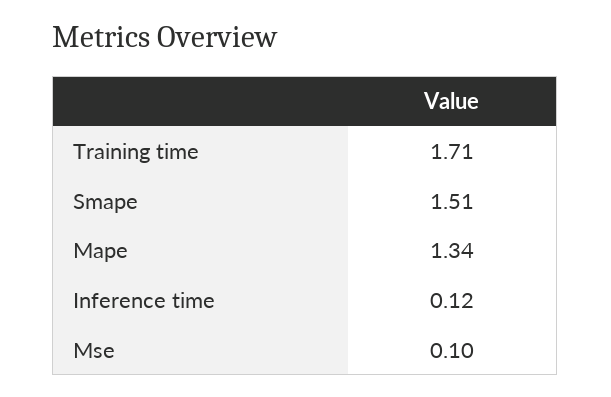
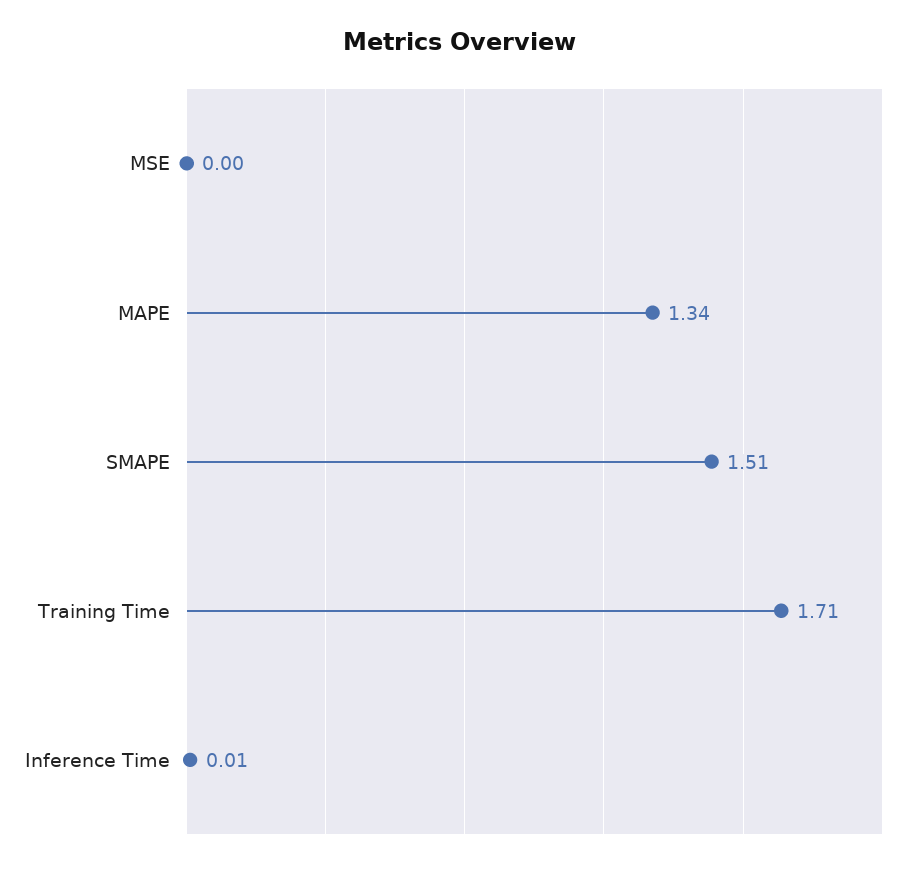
Inference time: 0.12 -> 0.01
Mse: 0.1 -> 0

